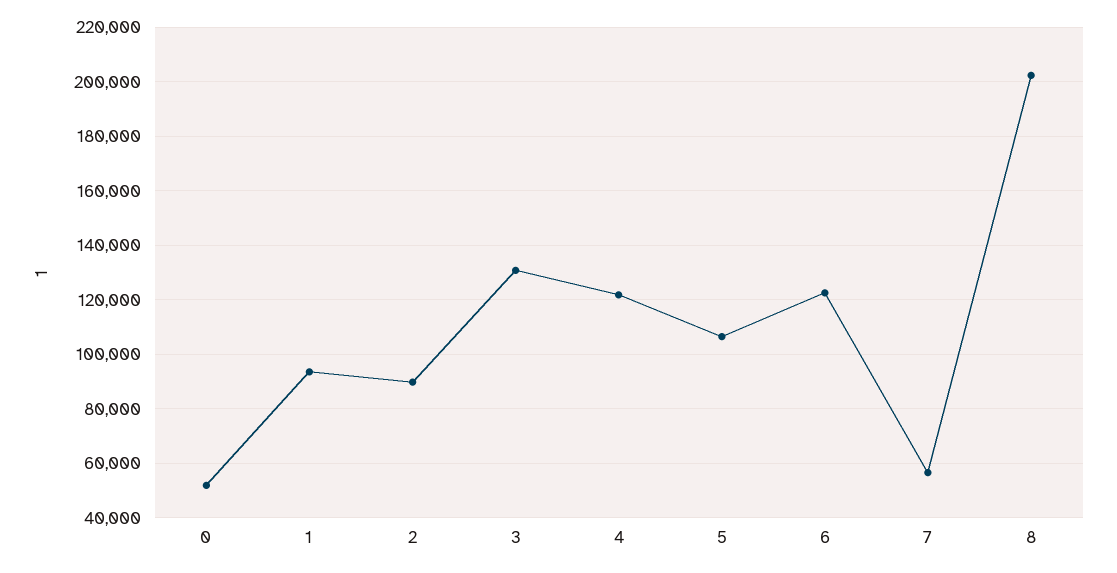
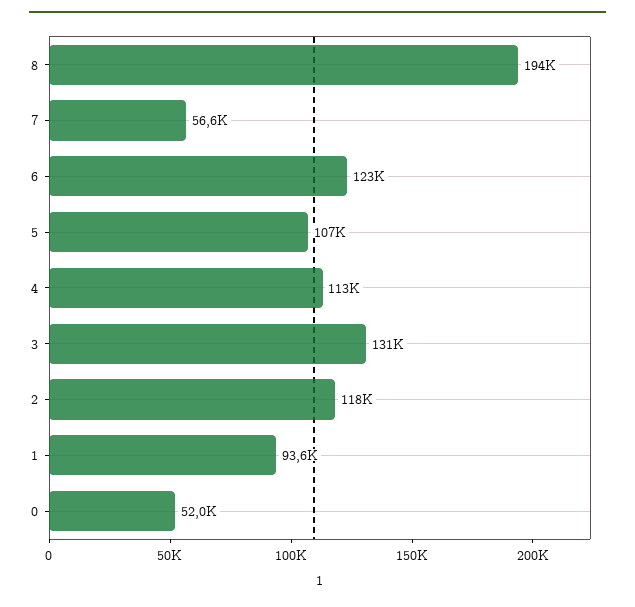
2: 90000 -> 118000
4: 122500 -> 113000
8: 202500 -> 194000

